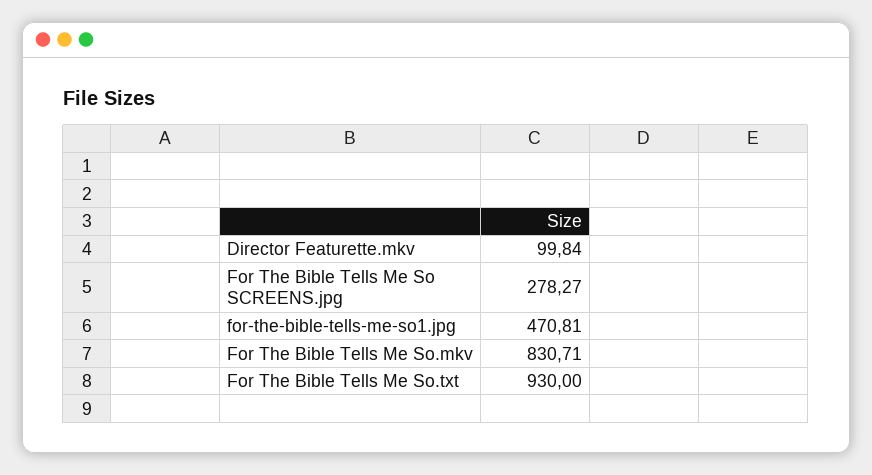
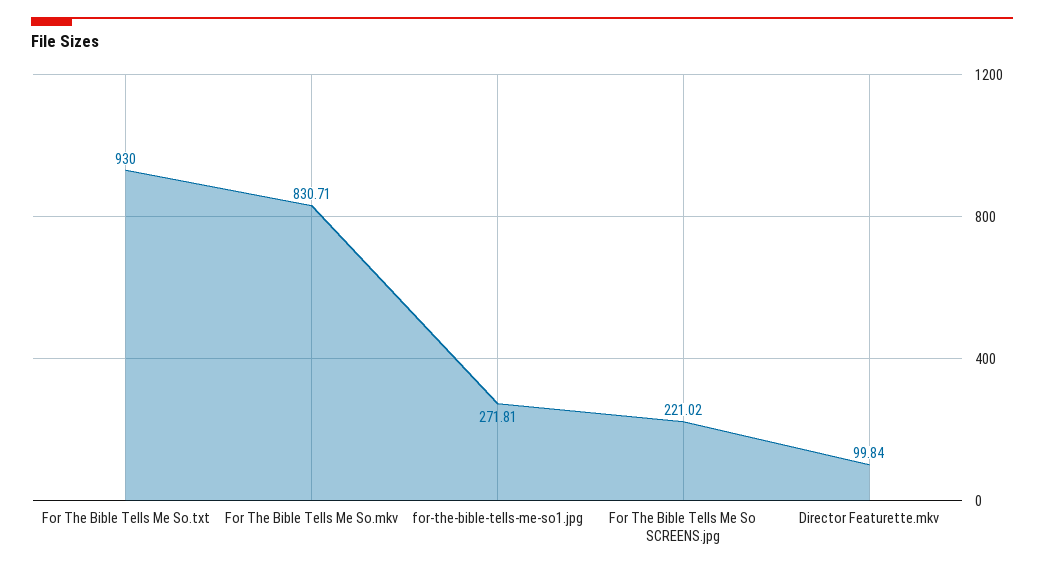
For The Bible Tells Me So SCREENS.jpg: 278.27 -> 221.02
for-the-bible-tells-me-so1.jpg: 470.81 -> 271.81

